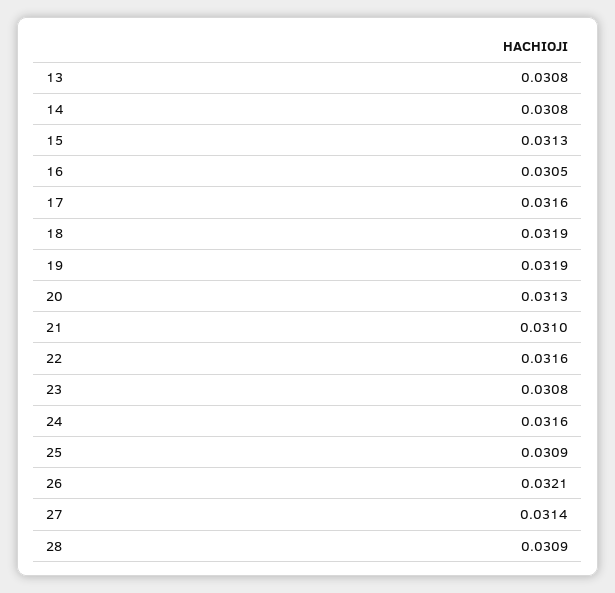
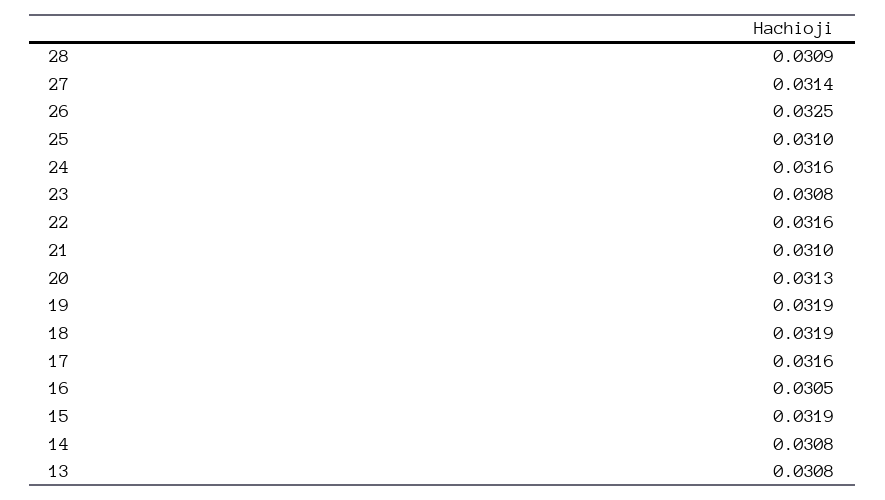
15: 0.0313 -> 0.0319
25: 0.0309 -> 0.031
26: 0.0321 -> 0.0325

